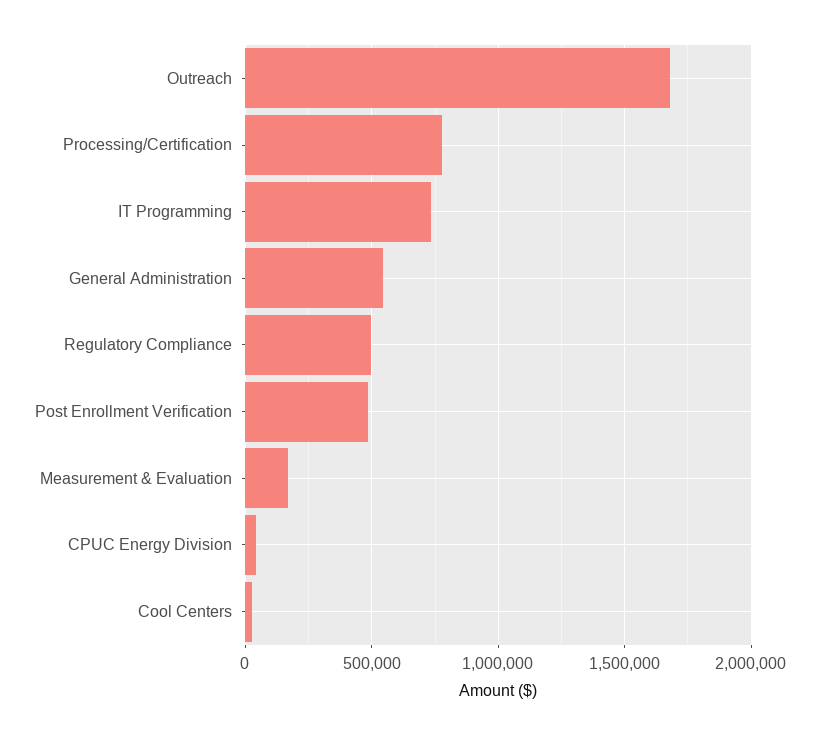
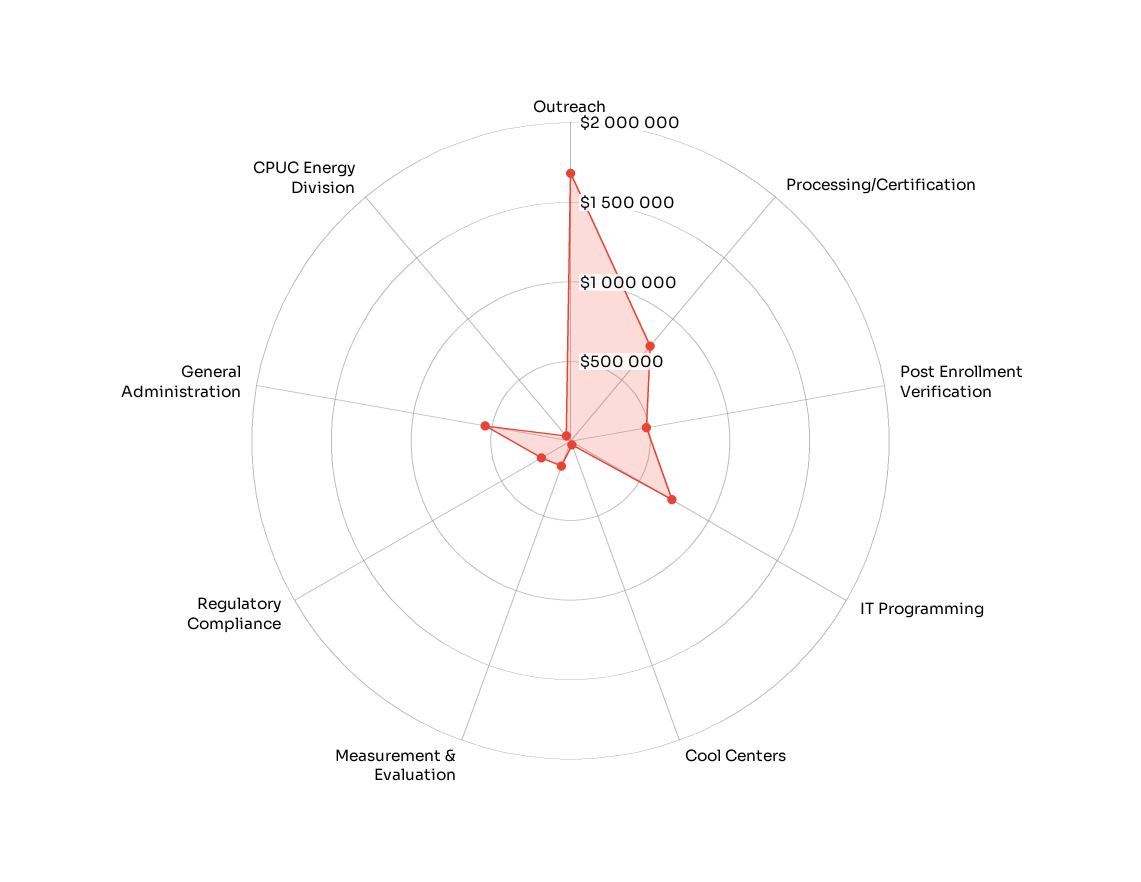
Regulatory Compliance: 500000 -> 200000

